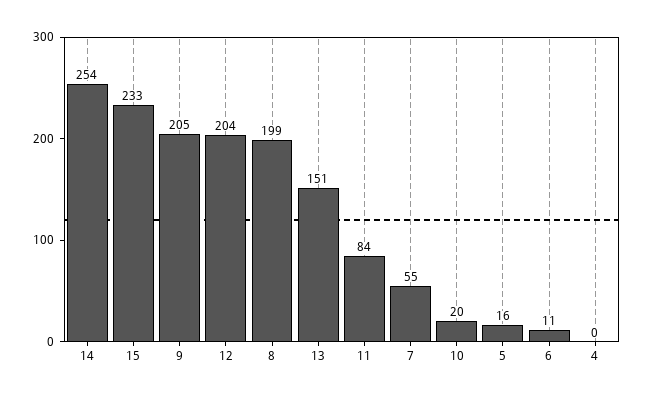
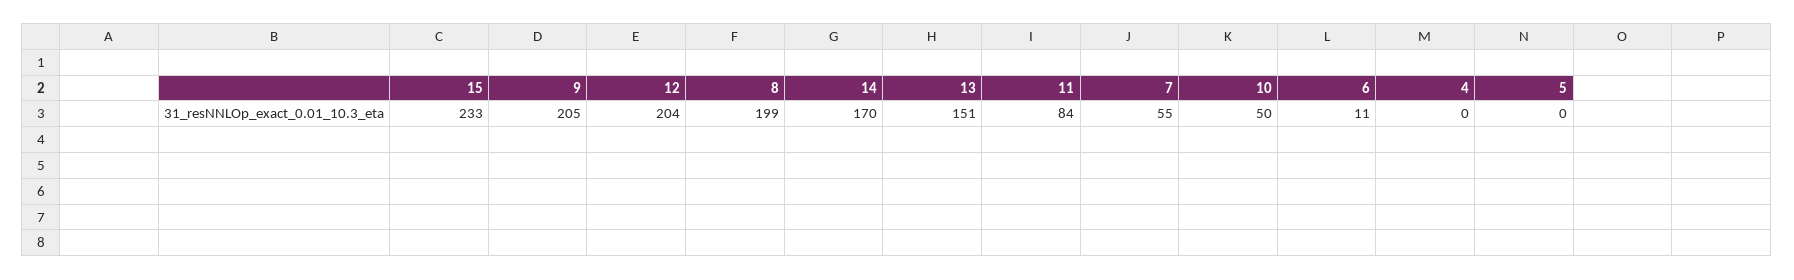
14: 254 -> 170
10: 20 -> 50
5: 16 -> 0

